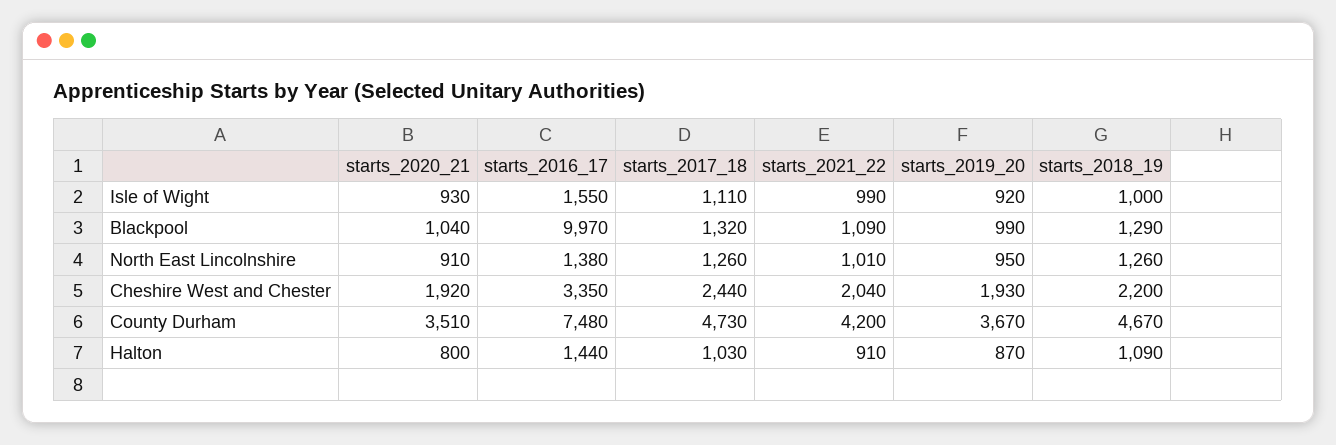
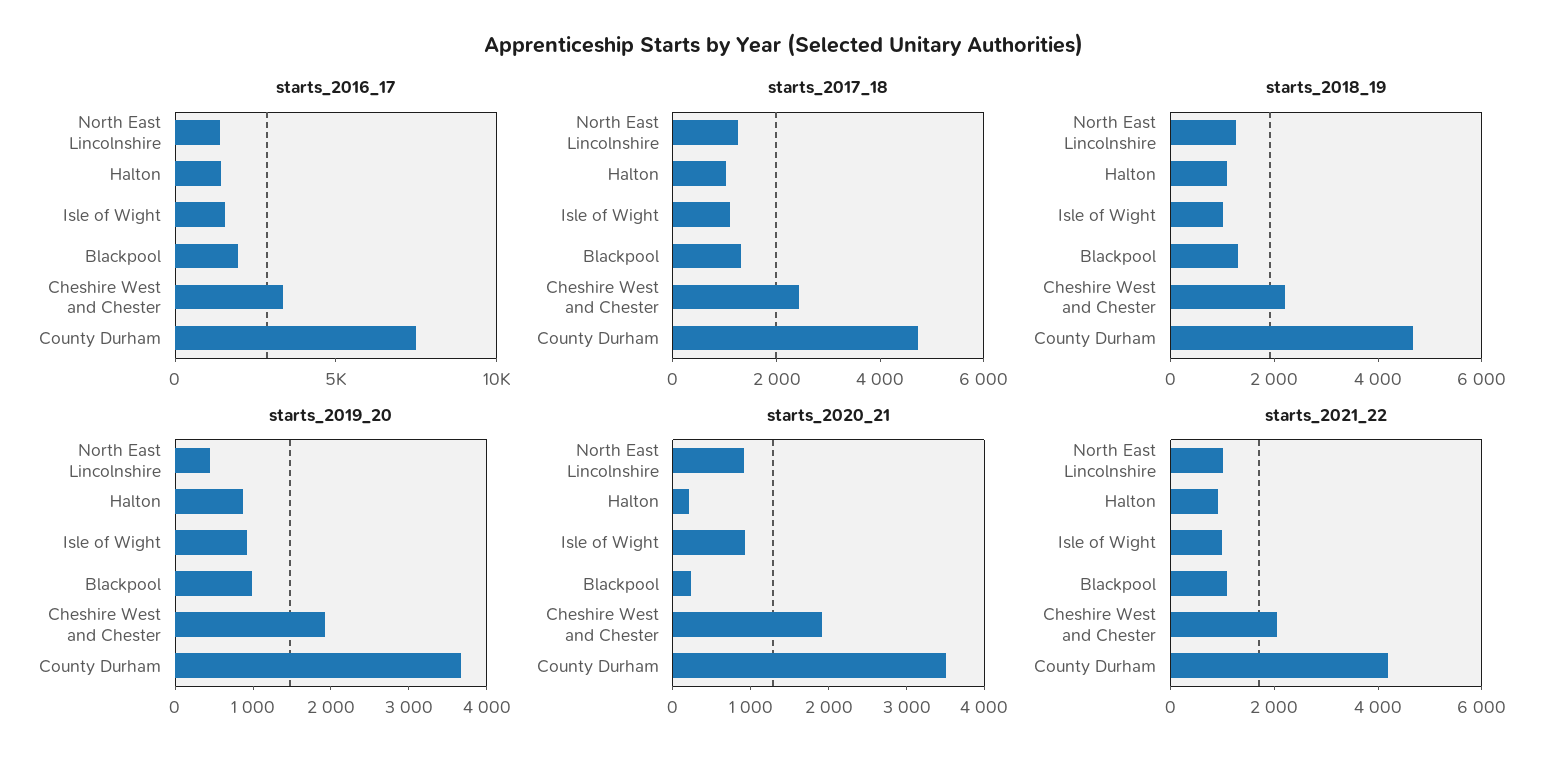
starts_2020_21, Blackpool: 1040 -> 200
starts_2016_17, Blackpool: 9970 -> 2000
starts_2019_20, North East Lincolnshire: 950 -> 400
starts_2020_21, Halton: 800 -> 200

